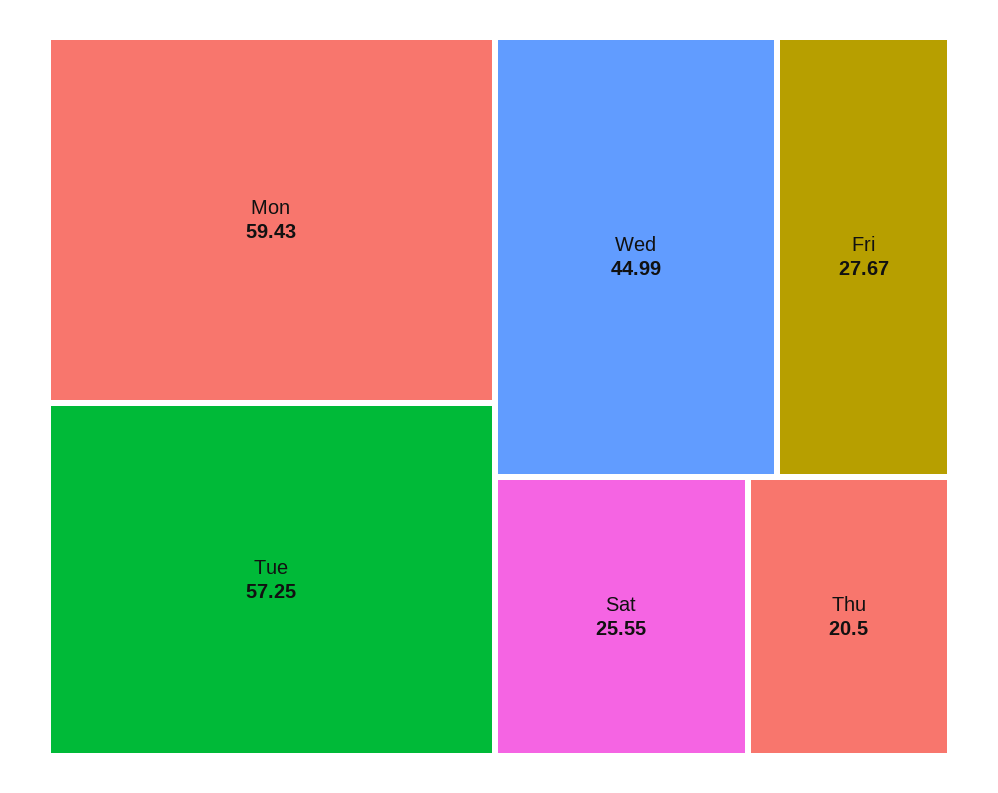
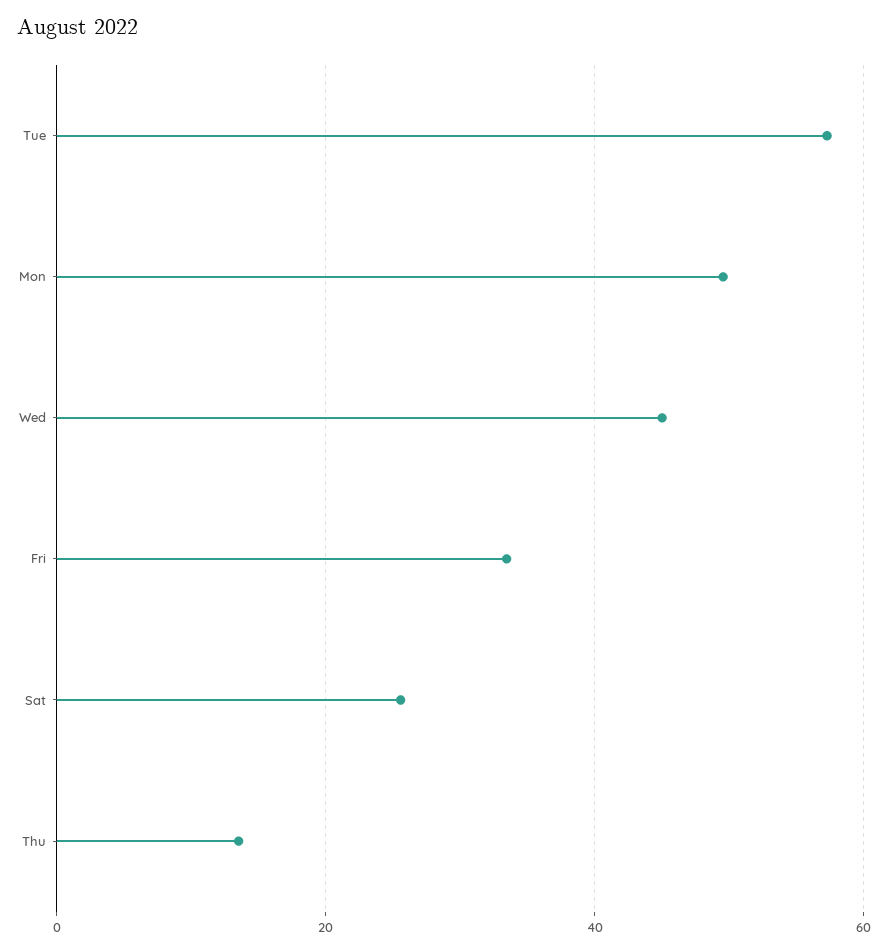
Mon: 59.43 -> 50
Fri: 27.67 -> 34
Thu: 20.5 -> 14

